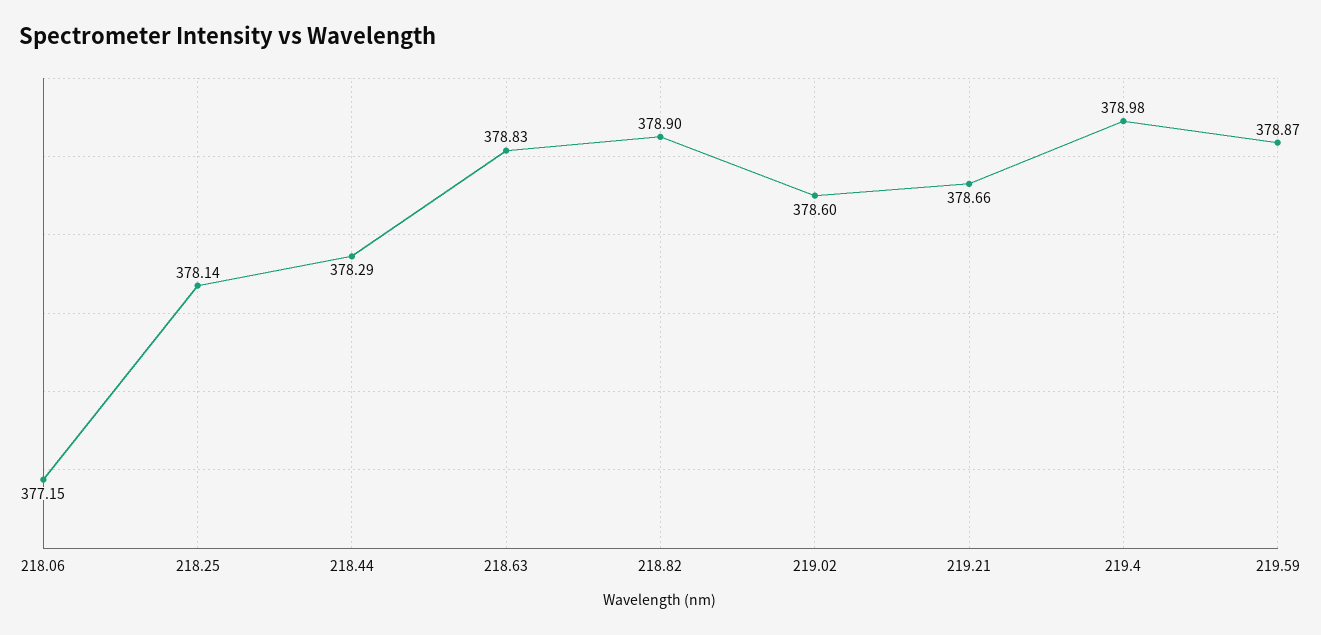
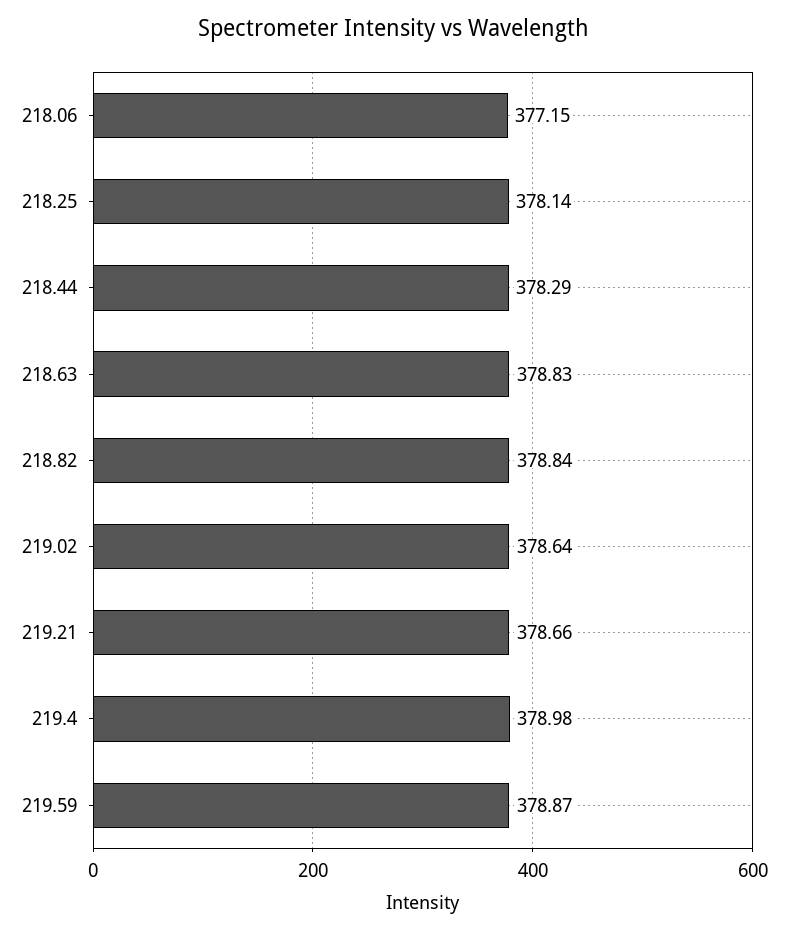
218.82: 378.9 -> 378.84
219.02: 378.6 -> 378.64

